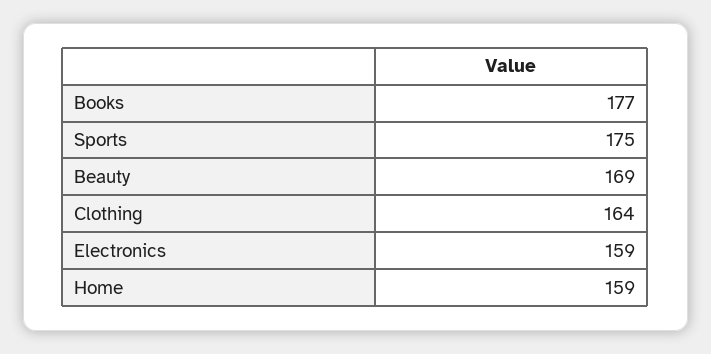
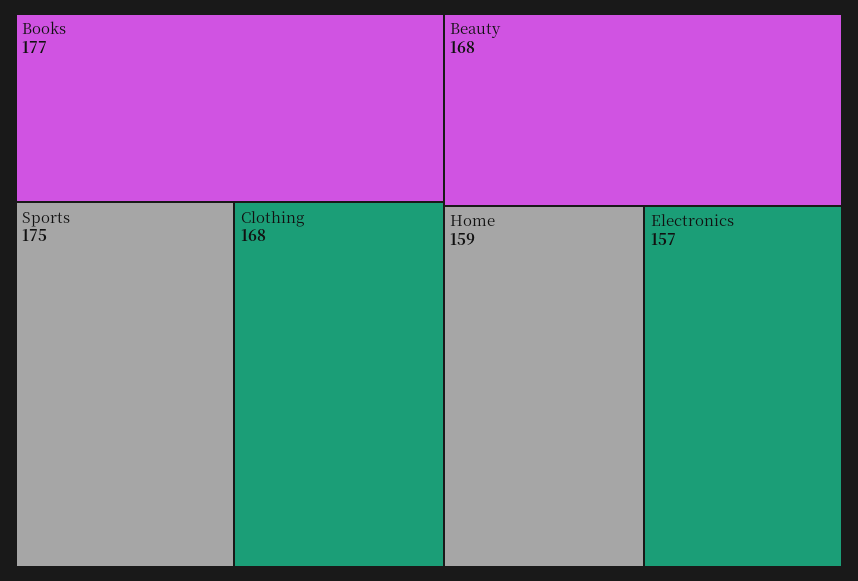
Beauty: 169 -> 168
Clothing: 164 -> 168
Electronics: 159 -> 157

